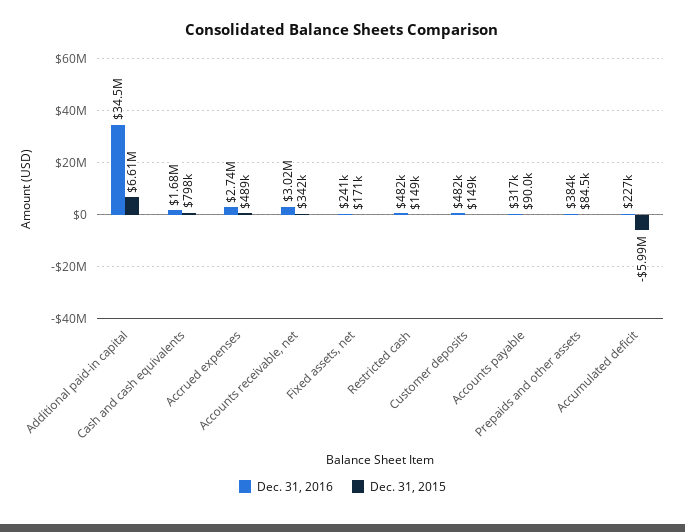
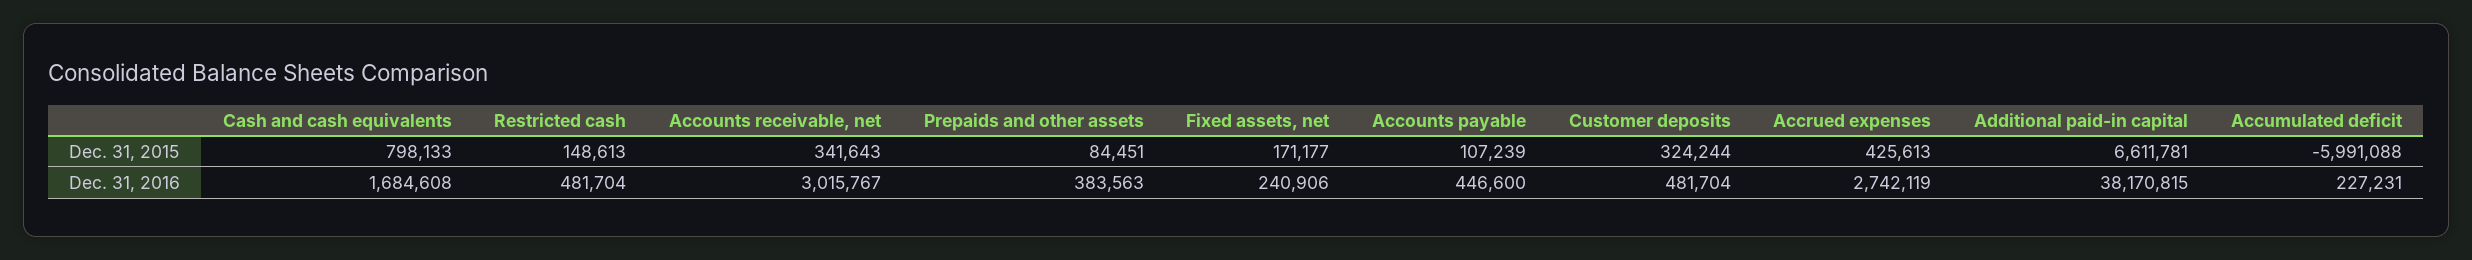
Dec. 31, 2016, Additional paid-in capital: 34500000 -> 38170815
Dec. 31, 2015, Accrued expenses: 489000 -> 425613
Dec. 31, 2015, Customer deposits: 149000 -> 324244
Dec. 31, 2016, Accounts payable: 317000 -> 446600
Dec. 31, 2015, Accounts payable: 90000 -> 107239

